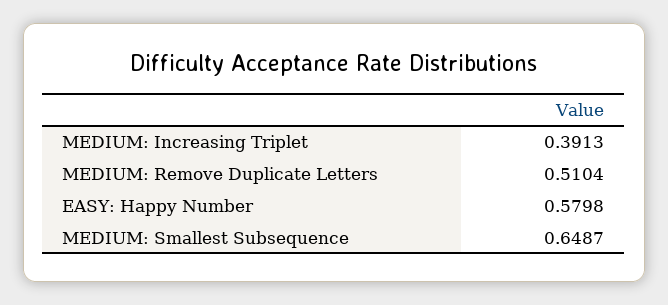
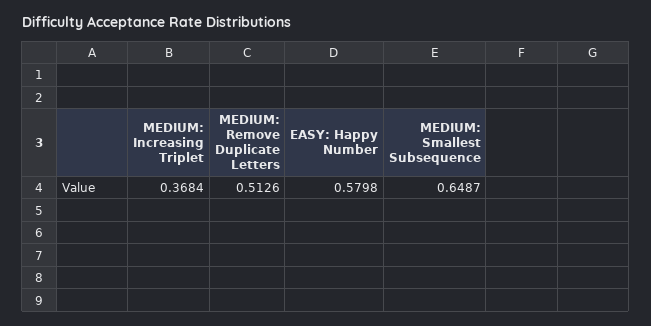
MEDIUM: Increasing Triplet: 0.3913 -> 0.3684
MEDIUM: Remove Duplicate Letters: 0.5104 -> 0.5126

